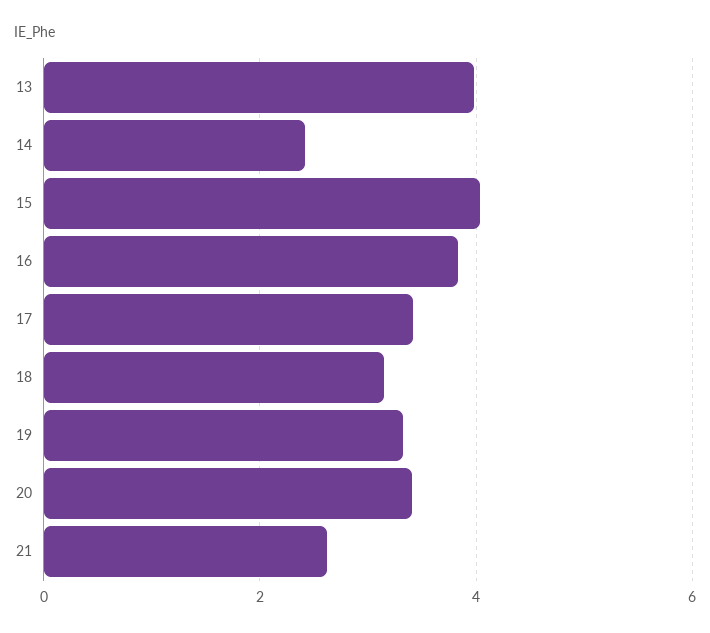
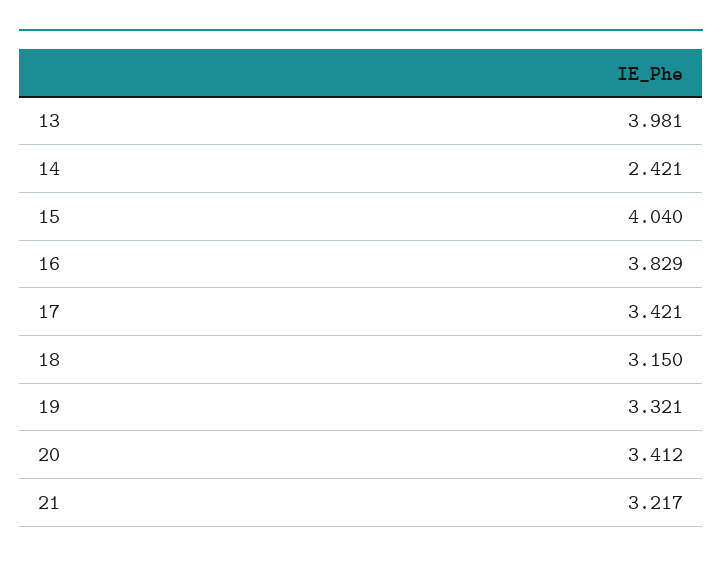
21: 2.6 -> 3.217

